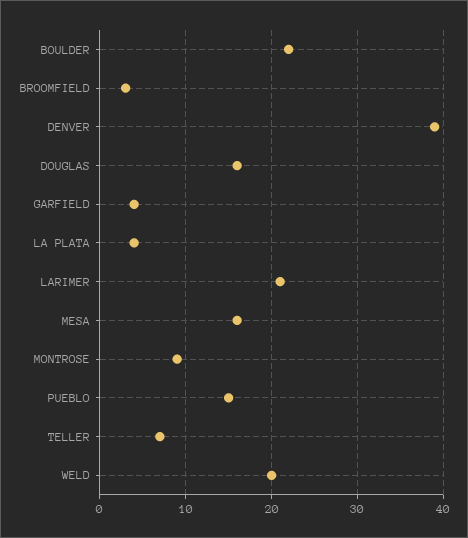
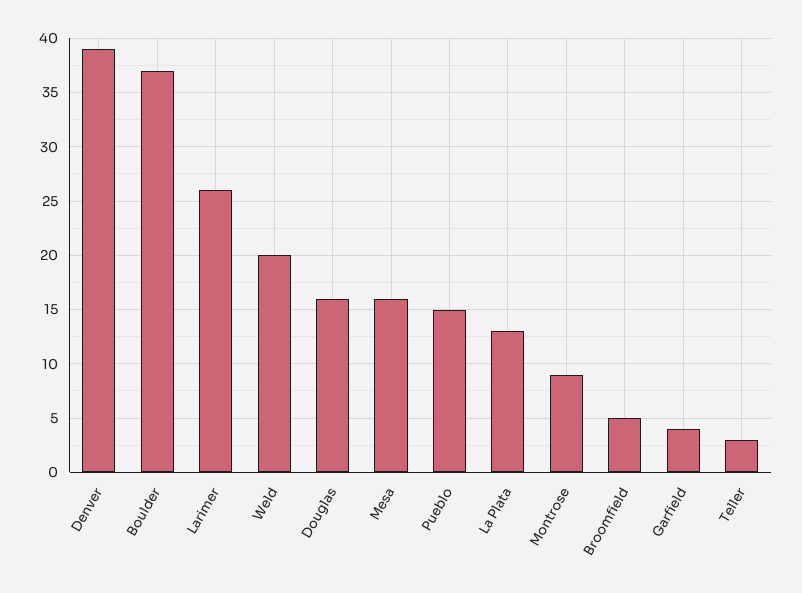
BOULDER: 22 -> 37
BROOMFIELD: 3 -> 5
LA PLATA: 4 -> 13
LARIMER: 21 -> 26
TELLER: 7 -> 3

